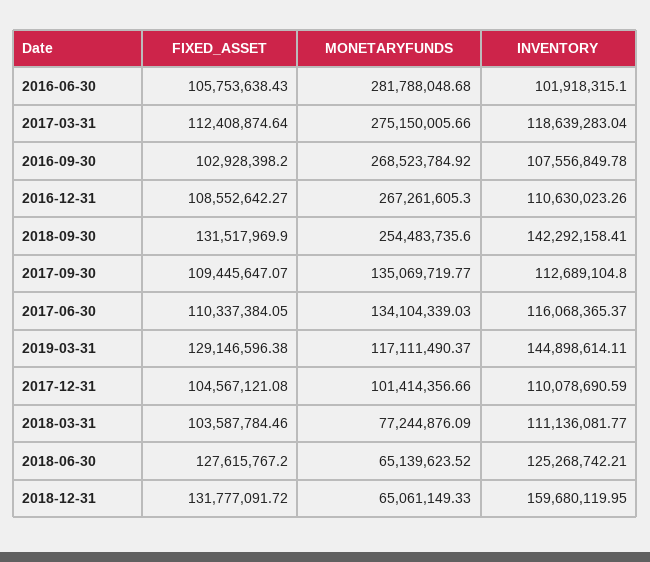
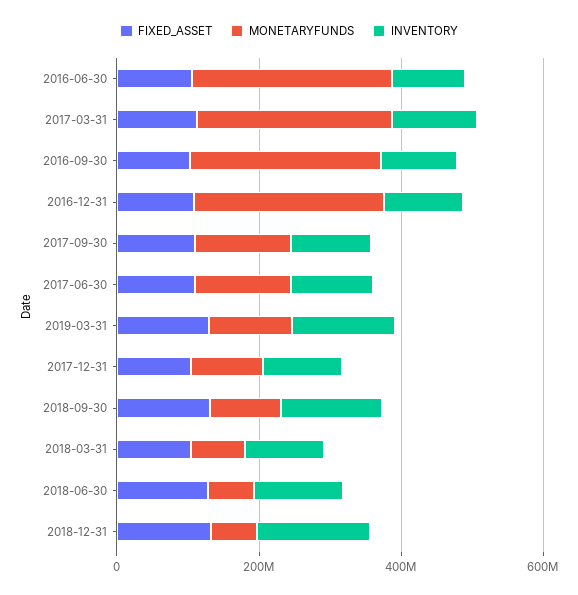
MONETARYFUNDS, 2018-09-30: 254483735.6 -> 100000000

